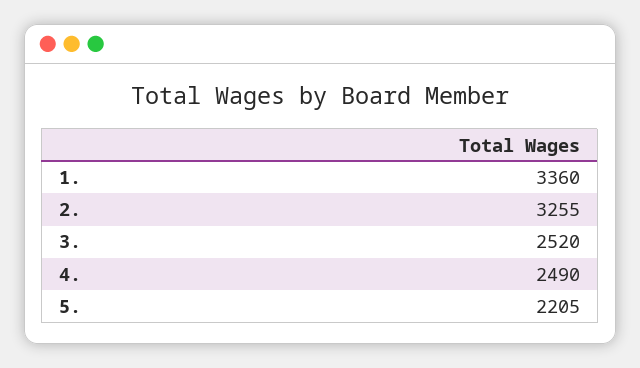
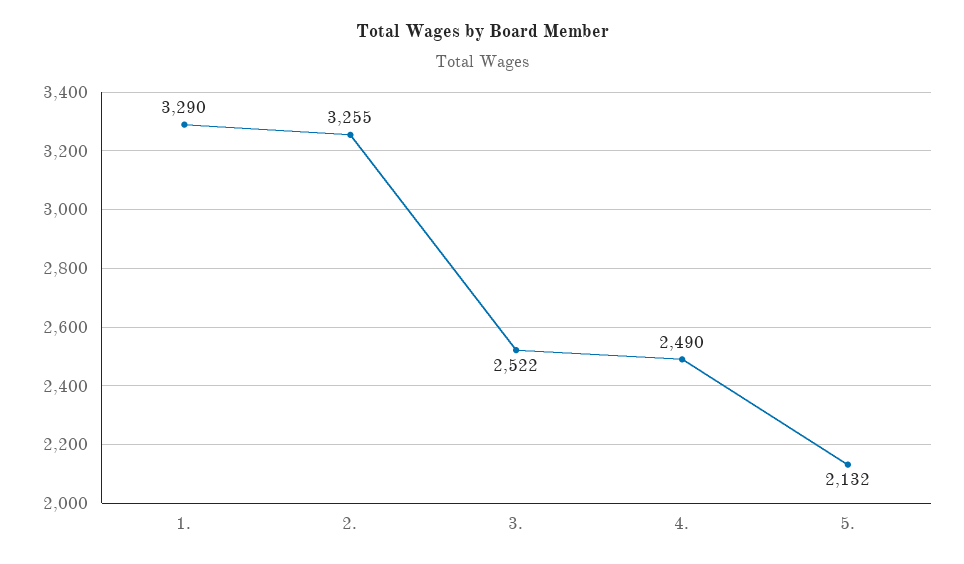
1.: 3360 -> 3290
3.: 2520 -> 2522
5.: 2205 -> 2132

